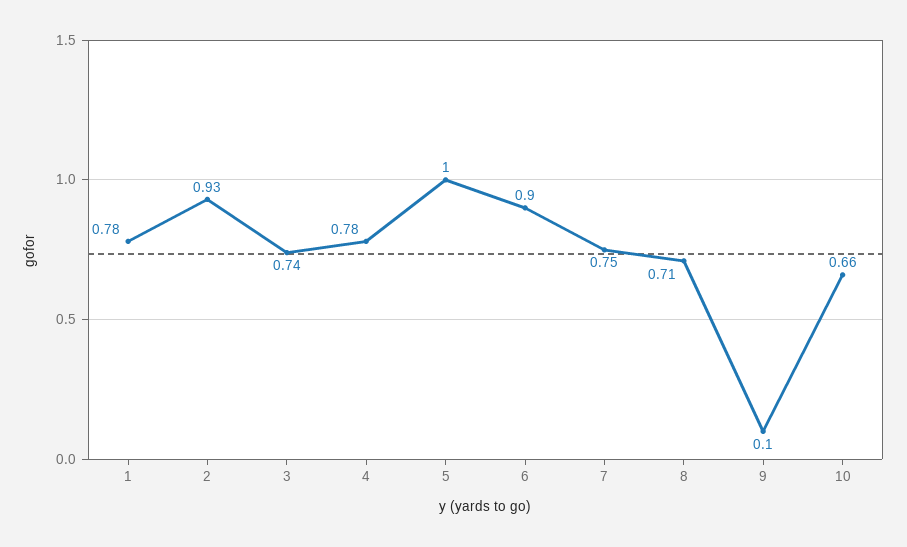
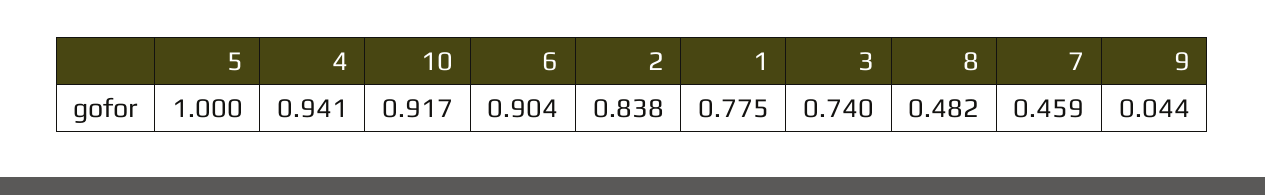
2: 0.93 -> 0.838
4: 0.78 -> 0.941
7: 0.75 -> 0.459
8: 0.71 -> 0.482
9: 0.1 -> 0.044
10: 0.66 -> 0.917

